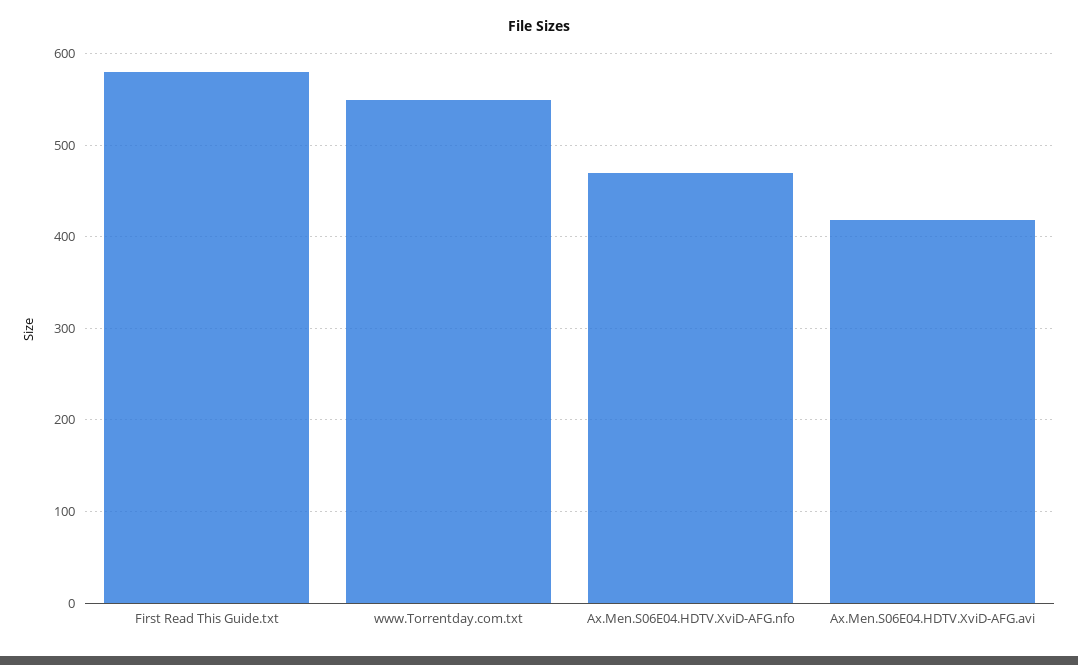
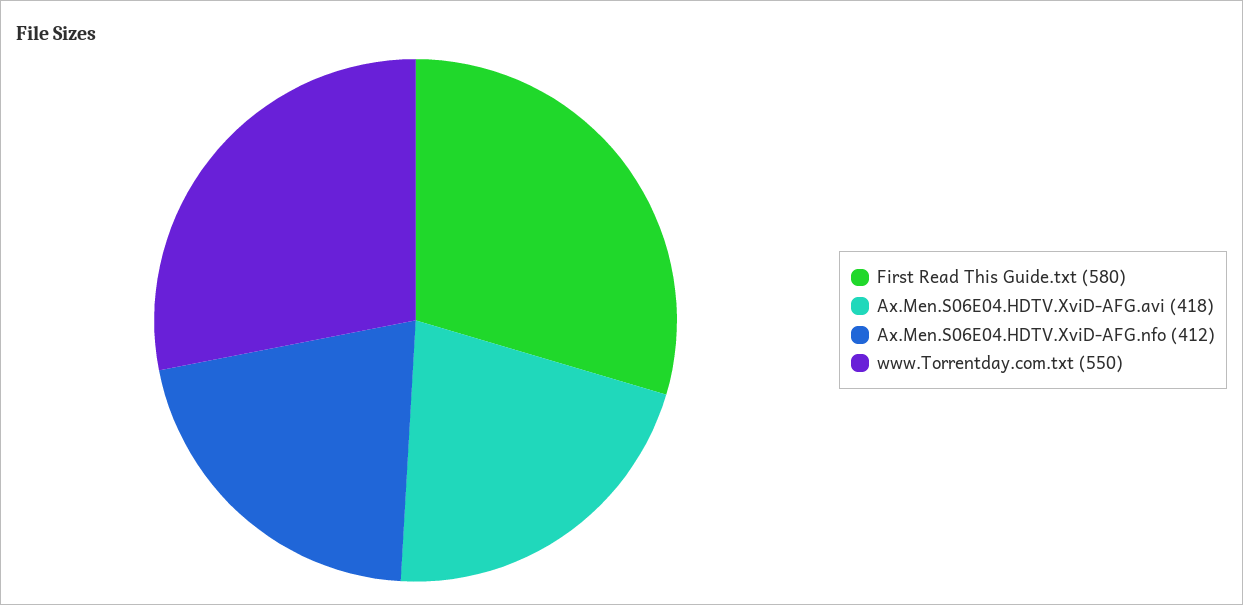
Ax.Men.S06E04.HDTV.XviD-AFG.nfo: 470 -> 412

